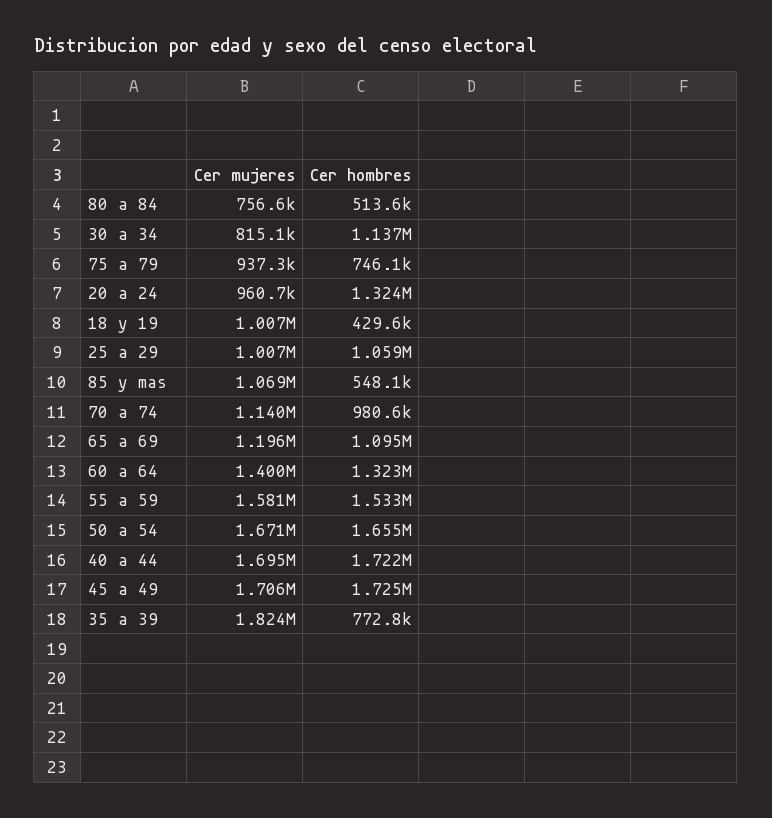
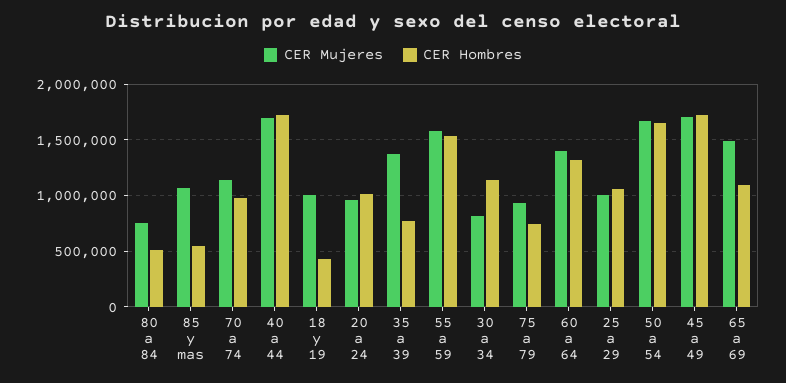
Cer hombres, 20 a 24: 1324000 -> 1000000
Cer mujeres, 65 a 69: 1196000 -> 1500000
Cer mujeres, 35 a 39: 1824000 -> 1400000

